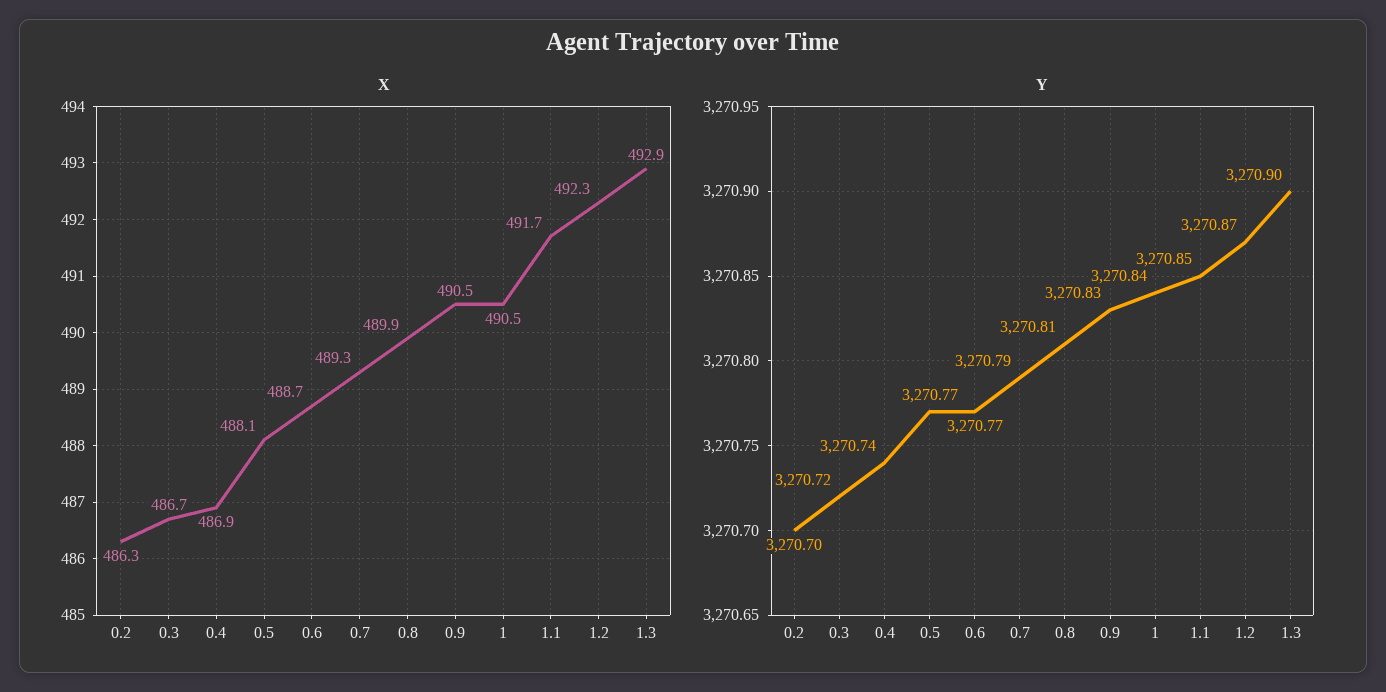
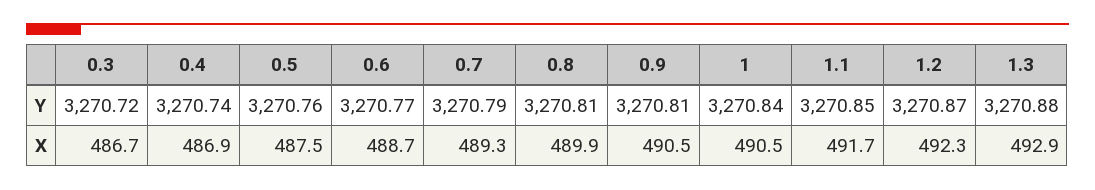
X, 0.2: 486.3 -> none
X, 0.5: 488.1 -> 487.5
Y, 0.2: 3270.7 -> none
Y, 0.5: 3270.77 -> 3270.76
Y, 0.9: 3270.83 -> 3270.81
Y, 1.3: 3270.9 -> 3270.88

